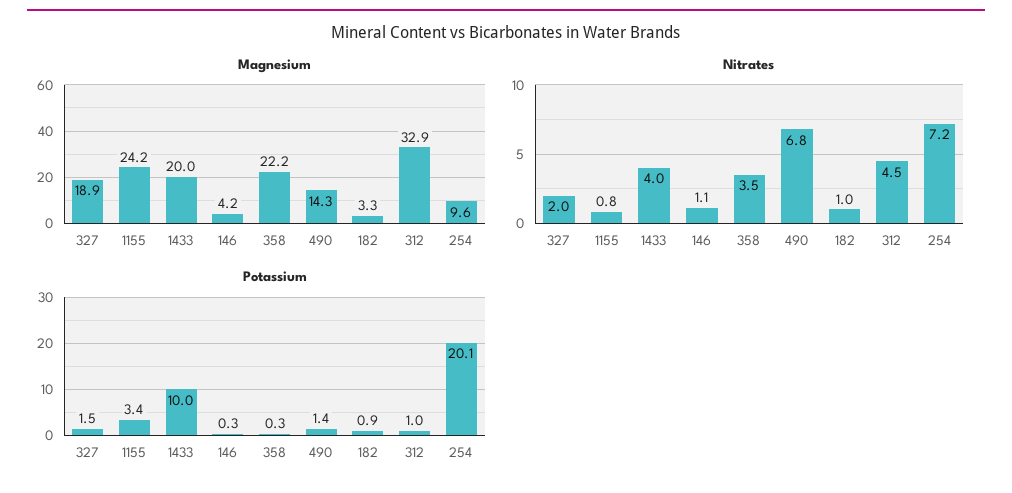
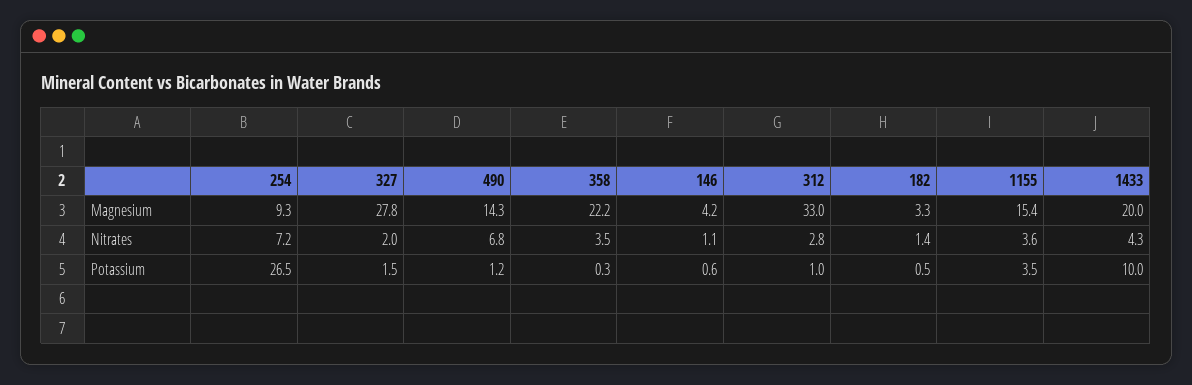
Magnesium, 327: 18.9 -> 27.8
Magnesium, 1155: 24.2 -> 15.4
Magnesium, 312: 32.9 -> 33
Magnesium, 254: 9.6 -> 9.3
Nitrates, 1155: 0.8 -> 3.6
Nitrates, 1433: 4 -> 4.3
Nitrates, 182: 1 -> 1.4
Nitrates, 312: 4.5 -> 2.8
Potassium, 1155: 3.4 -> 3.5
Potassium, 146: 0.3 -> 0.6
Potassium, 490: 1.4 -> 1.2
Potassium, 182: 0.9 -> 0.5
Potassium, 254: 20.1 -> 26.5

